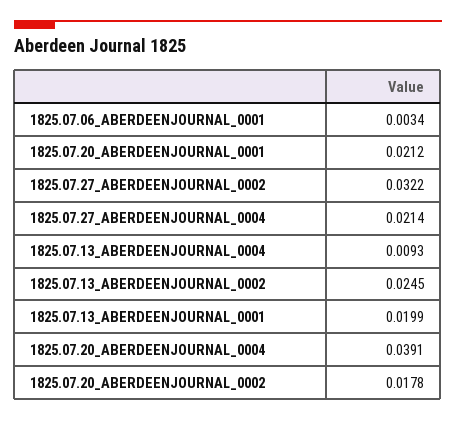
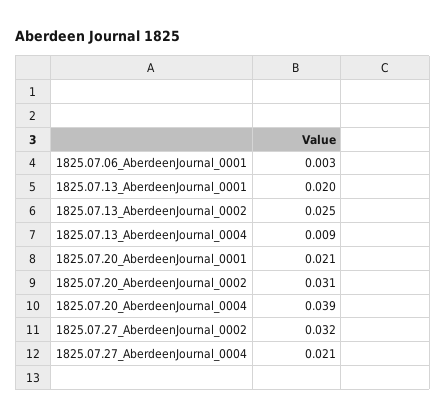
1825.07.20_ABERDEENJOURNAL_0002: 0.0178 -> 0.031

